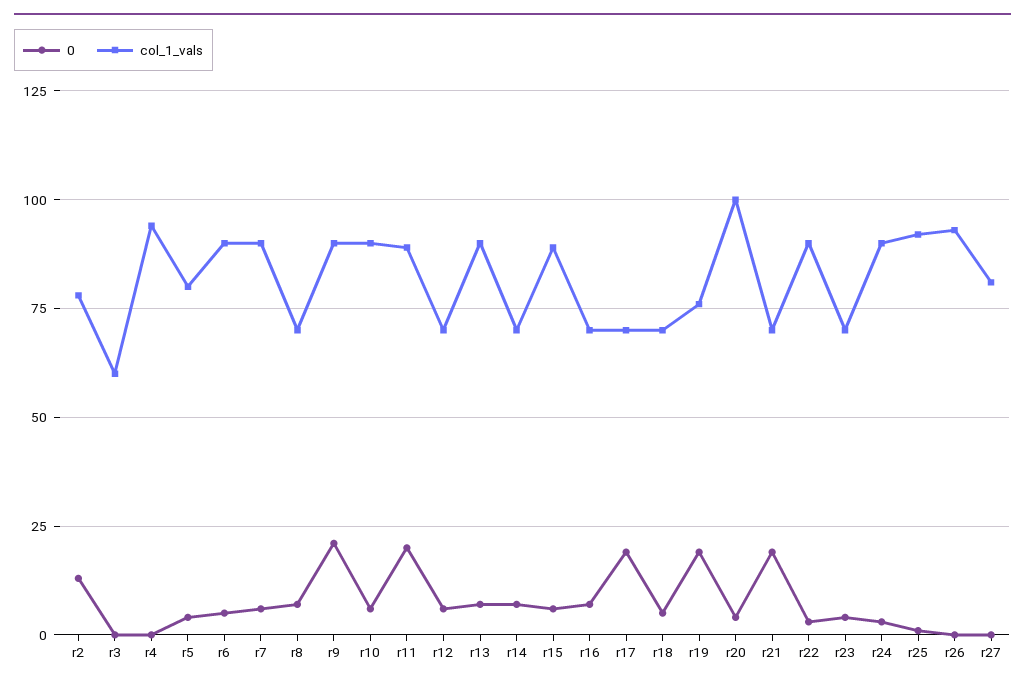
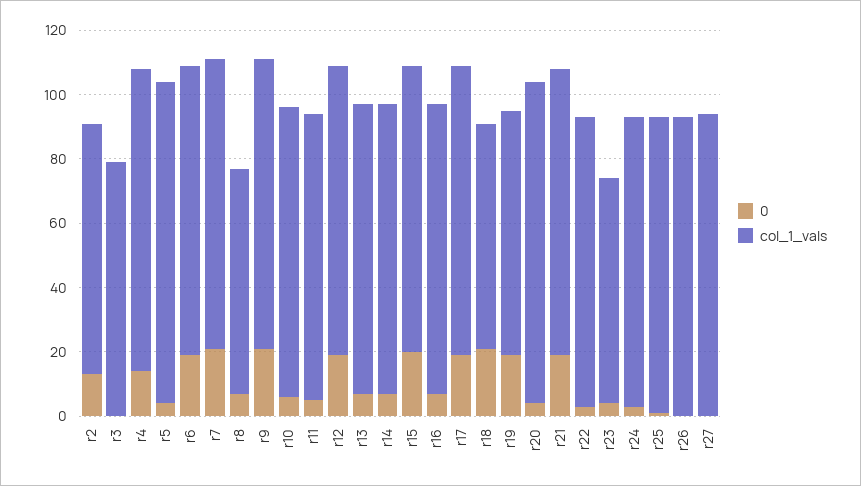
col_1_vals, r3: 60 -> 80
0, r4: 0 -> 15
col_1_vals, r5: 80 -> 100
0, r6: 5 -> 20
0, r7: 5 -> 20
0, r11: 20 -> 5
0, r12: 5 -> 20
col_1_vals, r12: 70 -> 90
col_1_vals, r14: 70 -> 90
0, r15: 5 -> 20
col_1_vals, r16: 70 -> 90
col_1_vals, r17: 70 -> 90
0, r18: 5 -> 20
col_1_vals, r21: 70 -> 90
col_1_vals, r27: 80 -> 95

